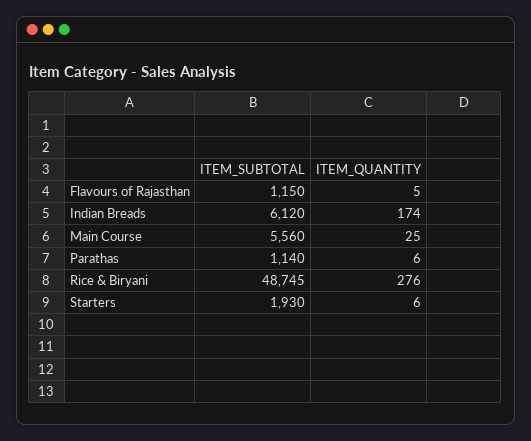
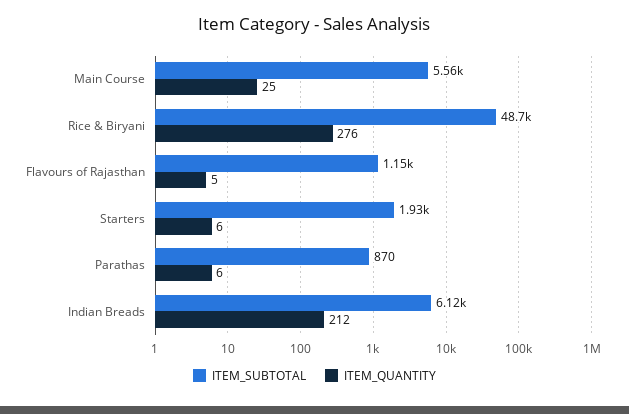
ITEM_QUANTITY, Indian Breads: 174 -> 212
ITEM_SUBTOTAL, Parathas: 1140 -> 870

